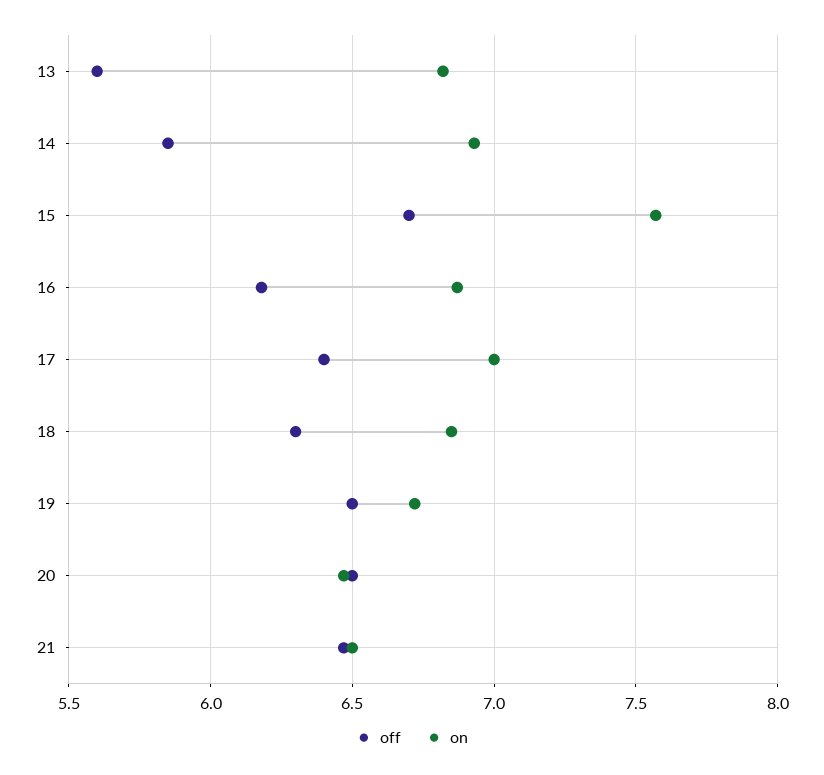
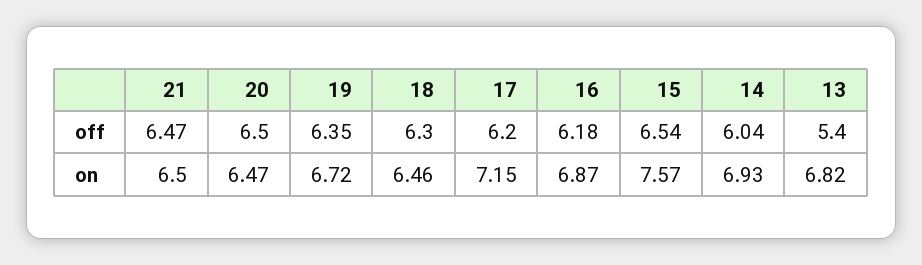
off, 13: 5.6 -> 5.4
off, 14: 5.85 -> 6.04
off, 15: 6.7 -> 6.54
off, 17: 6.4 -> 6.2
on, 17: 7 -> 7.15
on, 18: 6.85 -> 6.46
off, 19: 6.5 -> 6.35

